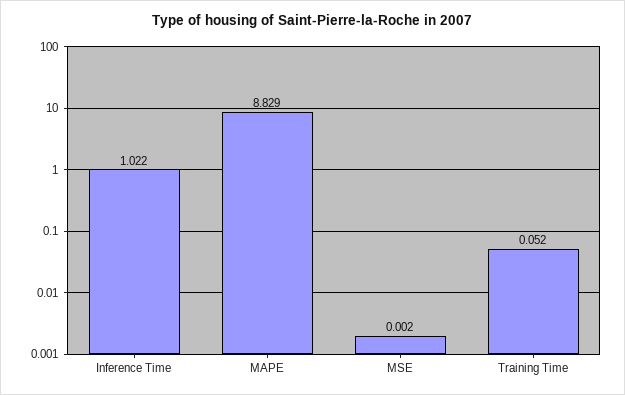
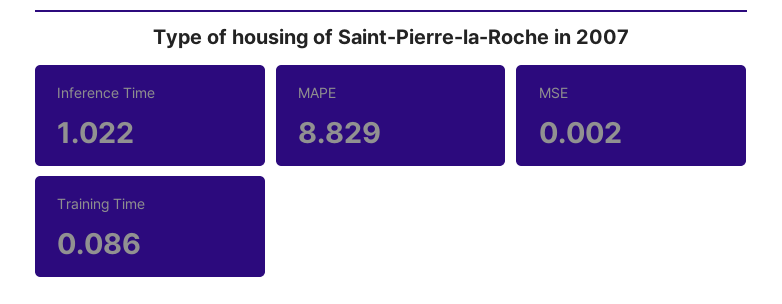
Training Time: 0.052 -> 0.086

